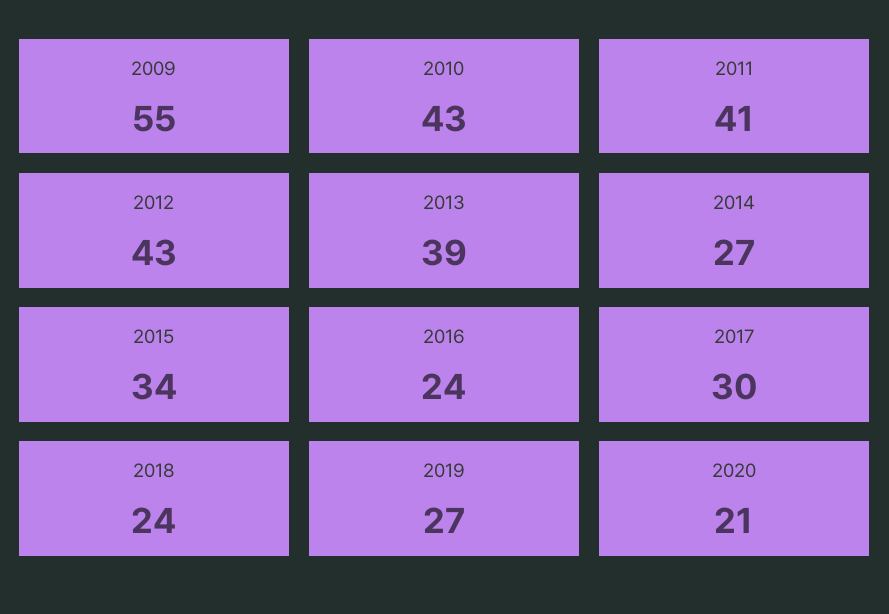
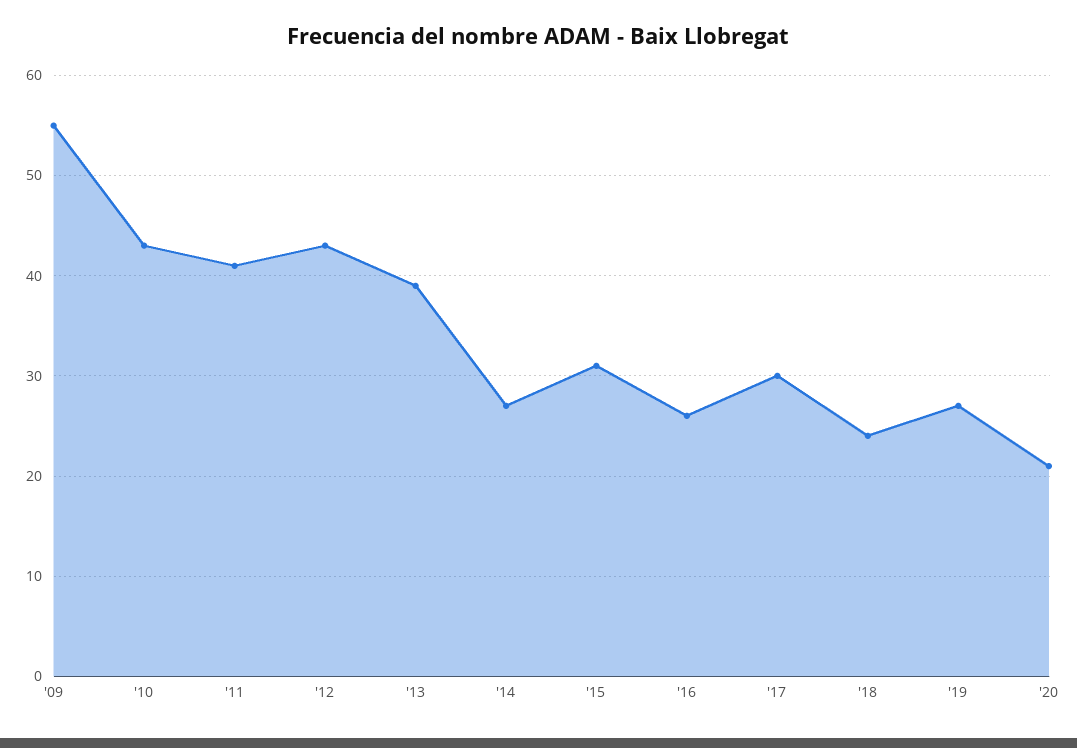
2015: 34 -> 31
2016: 24 -> 26

